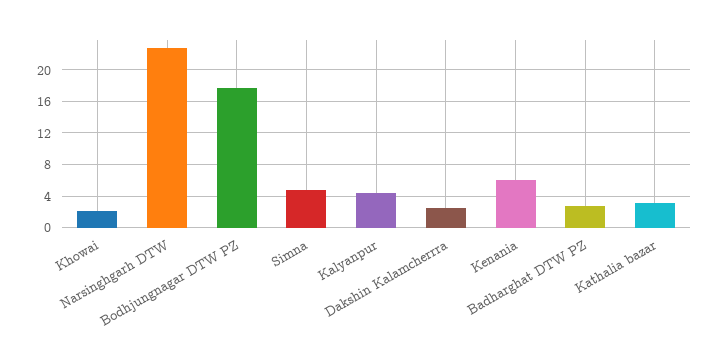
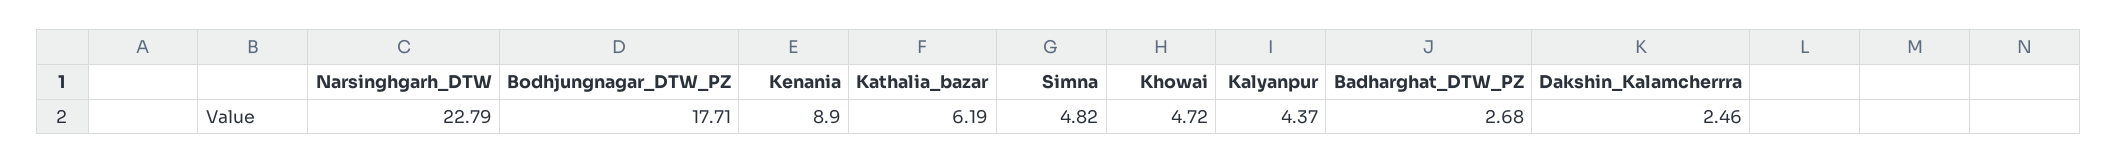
Khowai: 2 -> 4.72
Kenania: 6 -> 8.9
Kathalia bazar: 3 -> 6.19

